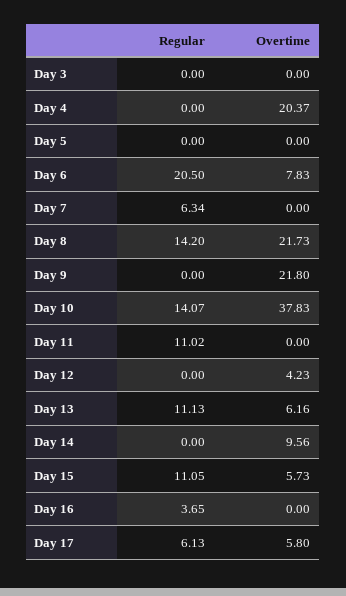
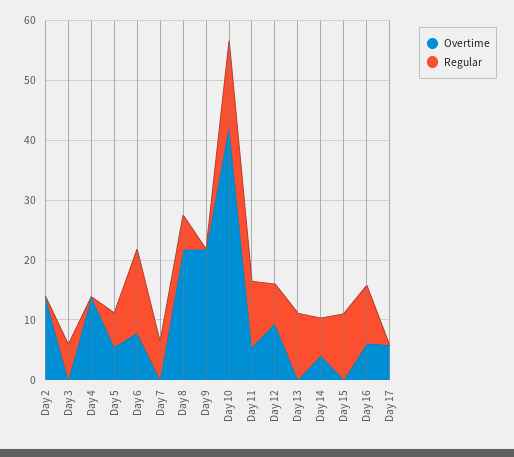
Regular, Day 3: 0 -> 6
Overtime, Day 4: 20.37 -> 14
Regular, Day 5: 0 -> 6
Overtime, Day 5: 0 -> 6
Regular, Day 6: 20.5 -> 14
Regular, Day 8: 14.2 -> 6
Overtime, Day 10: 37.83 -> 42
Overtime, Day 11: 0 -> 6
Regular, Day 12: 0 -> 6
Overtime, Day 12: 4.23 -> 10
Overtime, Day 13: 6.16 -> 0
Regular, Day 14: 0 -> 6
Overtime, Day 14: 9.56 -> 4
Overtime, Day 15: 5.73 -> 0
Regular, Day 16: 3.65 -> 10
Overtime, Day 16: 0 -> 6
Regular, Day 17: 6.13 -> 0
Overtime, Day 2: none -> 14
Regular, Day 2: none -> 0

